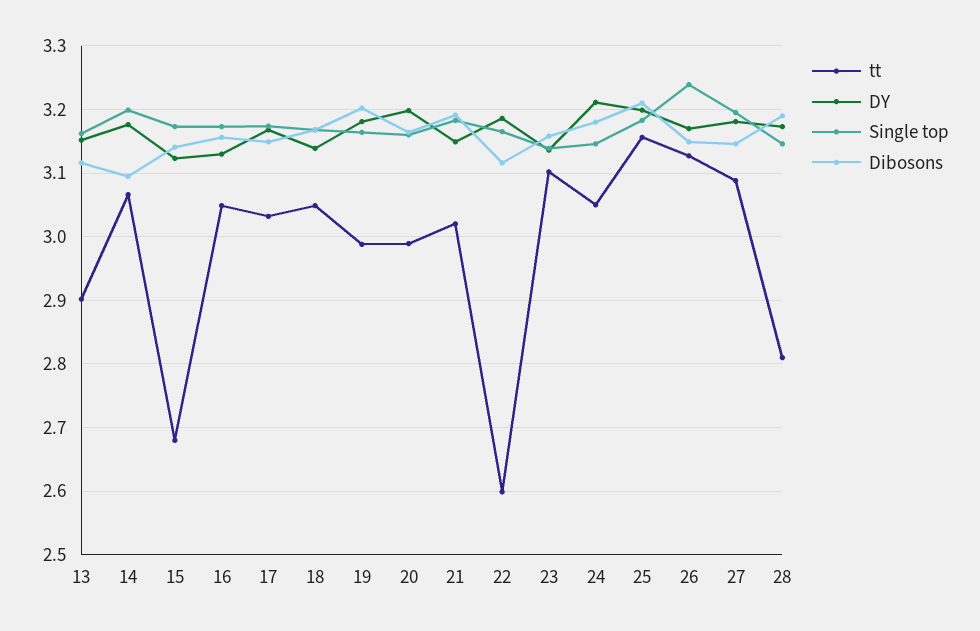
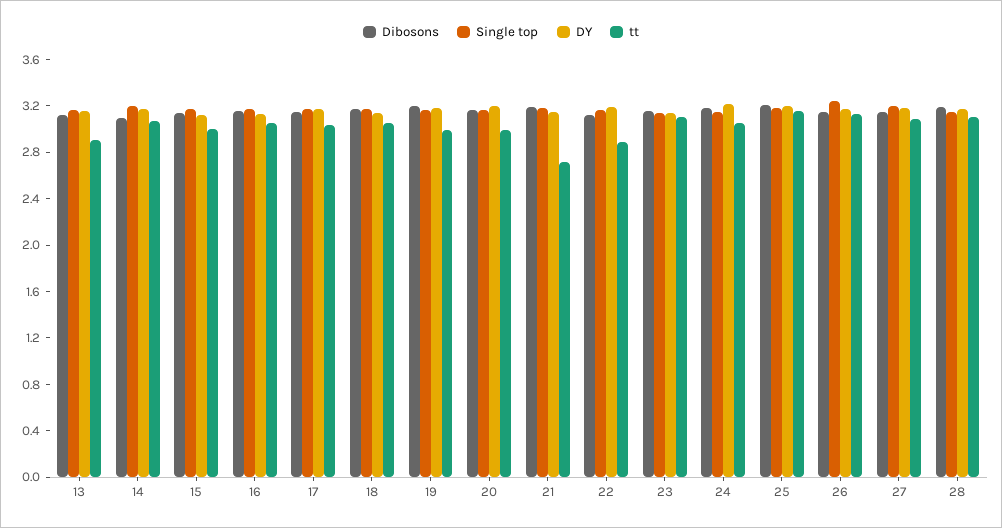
tt, 15: 2.68 -> 3
tt, 21: 3.02 -> 2.7
tt, 22: 2.6 -> 2.9
tt, 28: 2.81 -> 3.1

